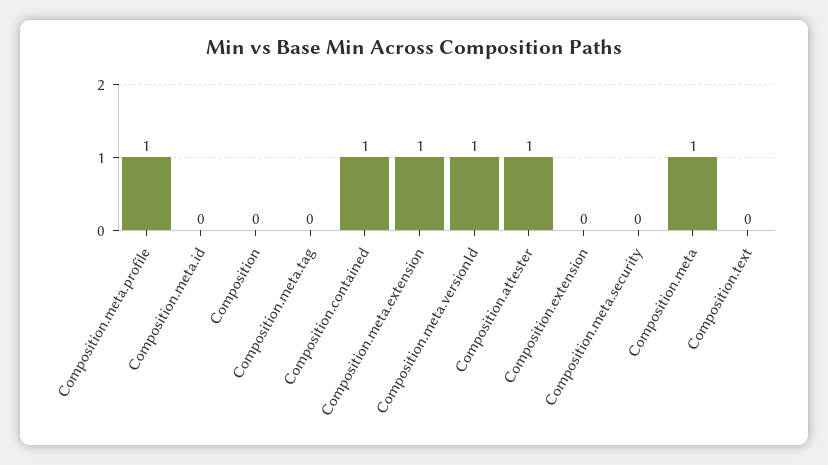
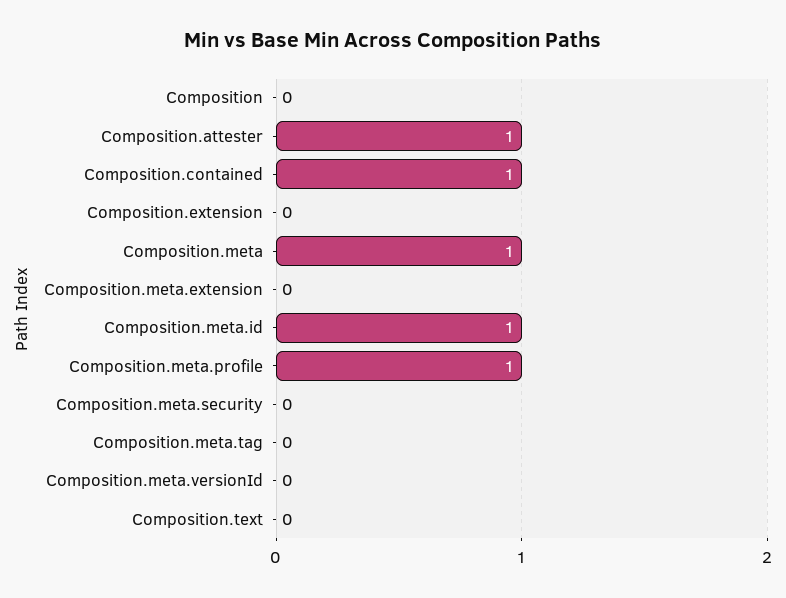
Composition.meta.id: 0 -> 1
Composition.meta.extension: 1 -> 0
Composition.meta.versionId: 1 -> 0

